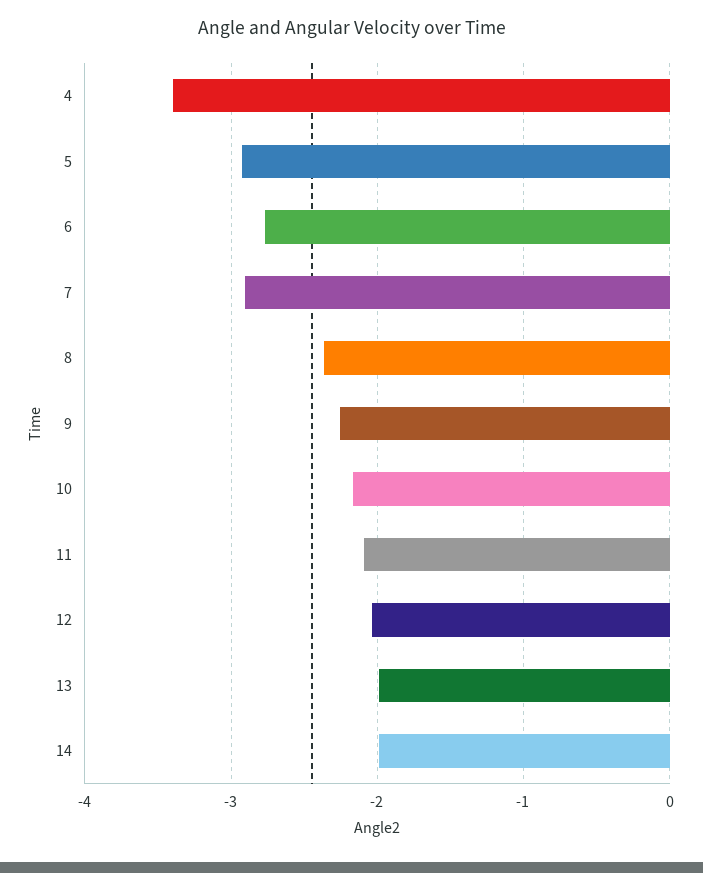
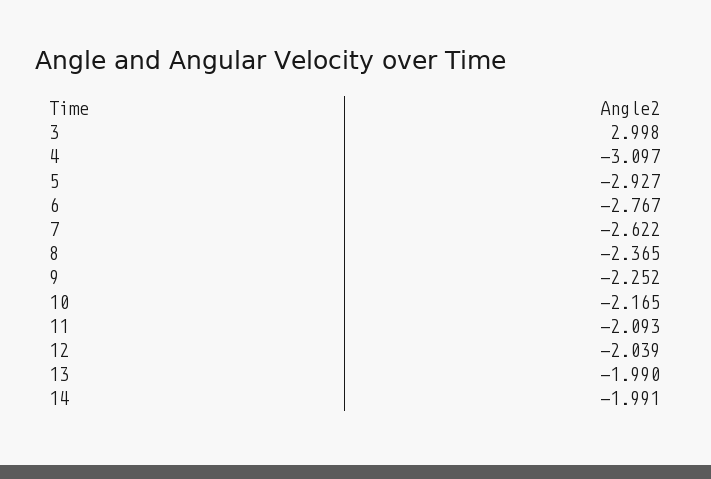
4: -3.4 -> -3.097
7: -2.9 -> -2.622
3: none -> 2.998

